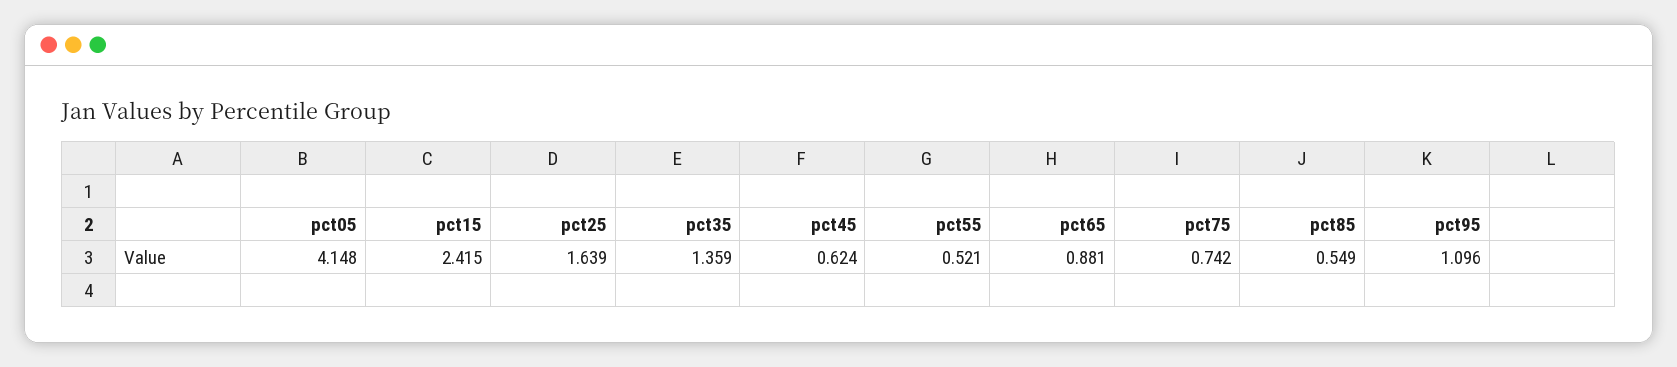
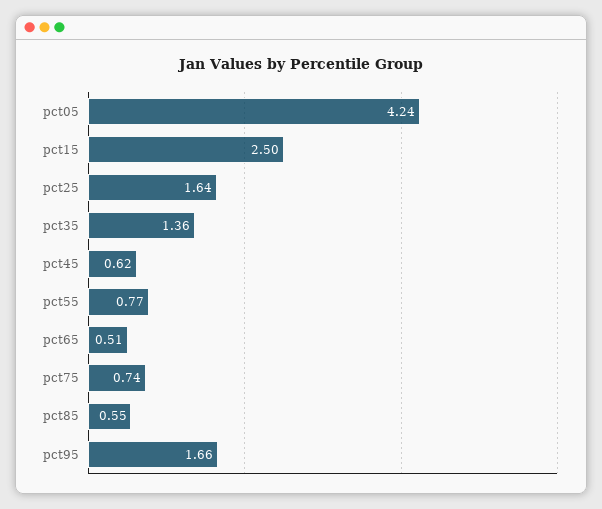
pct05: 4.148 -> 4.24
pct15: 2.415 -> 2.5
pct55: 0.521 -> 0.77
pct65: 0.881 -> 0.51
pct95: 1.096 -> 1.66

